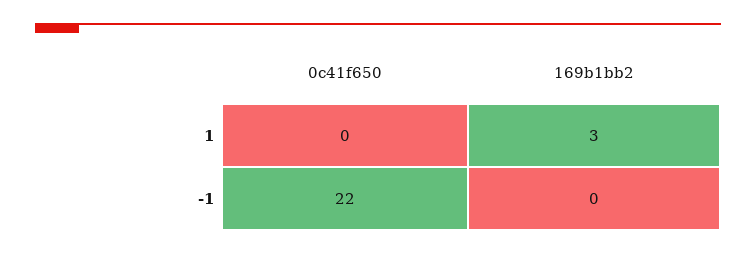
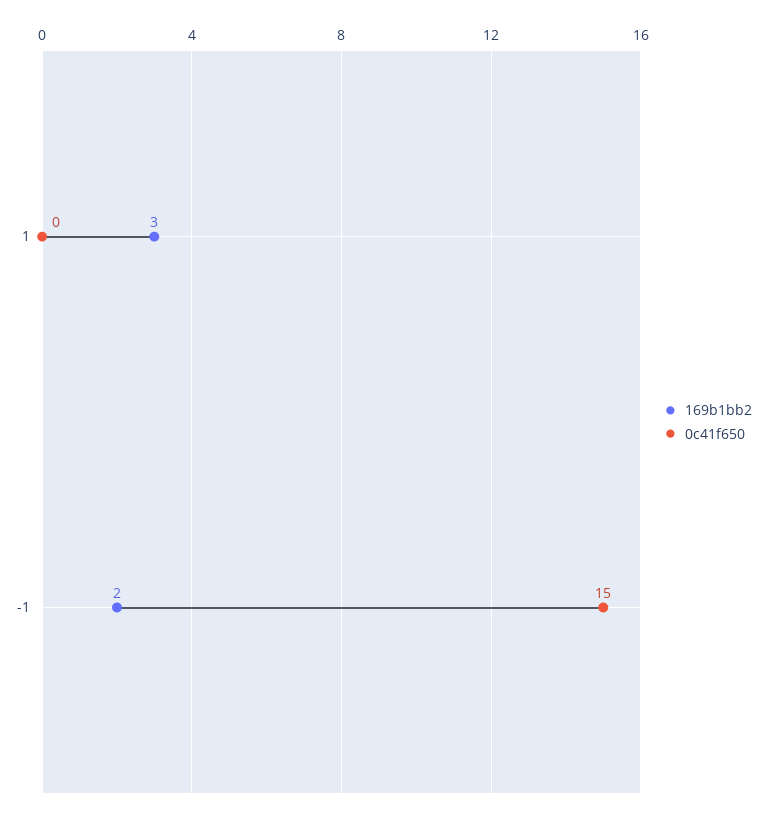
0c41f650, -1: 22 -> 15
169b1bb2, -1: 0 -> 2

